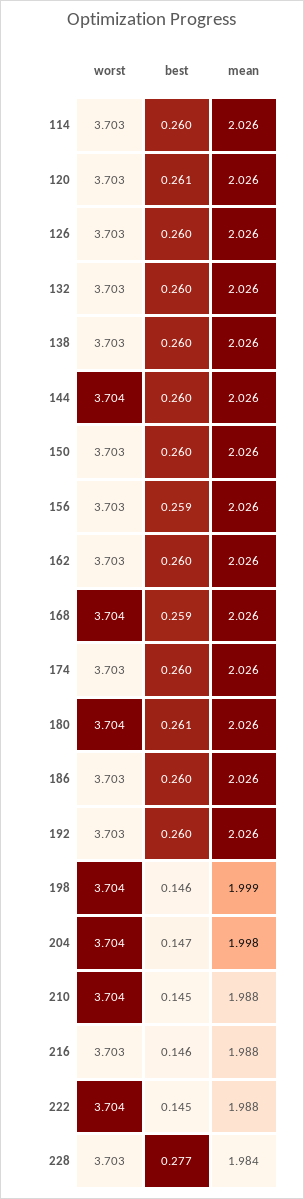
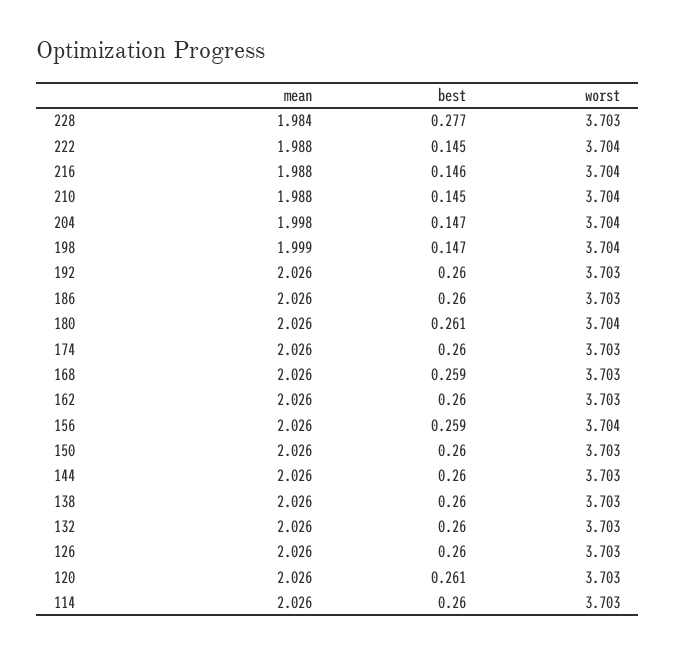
worst, 144: 3.704 -> 3.703
worst, 156: 3.703 -> 3.704
worst, 168: 3.704 -> 3.703
best, 198: 0.146 -> 0.147
worst, 216: 3.703 -> 3.704

